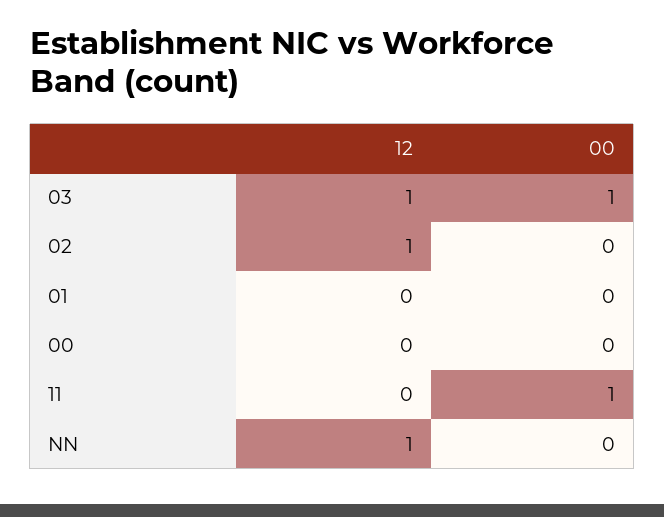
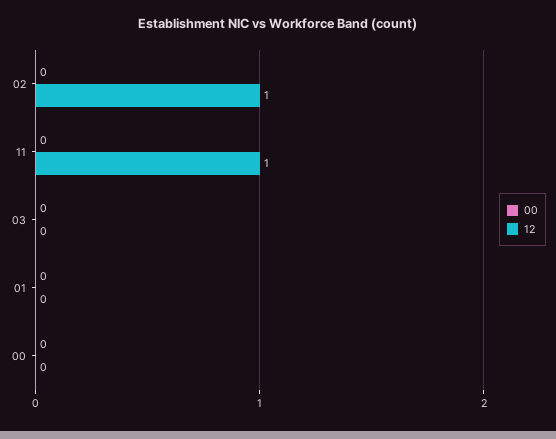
12, 03: 1 -> 0
00, 03: 1 -> 0
12, 11: 0 -> 1
00, 11: 1 -> 0
12, NN: 1 -> none
00, NN: 0 -> none

